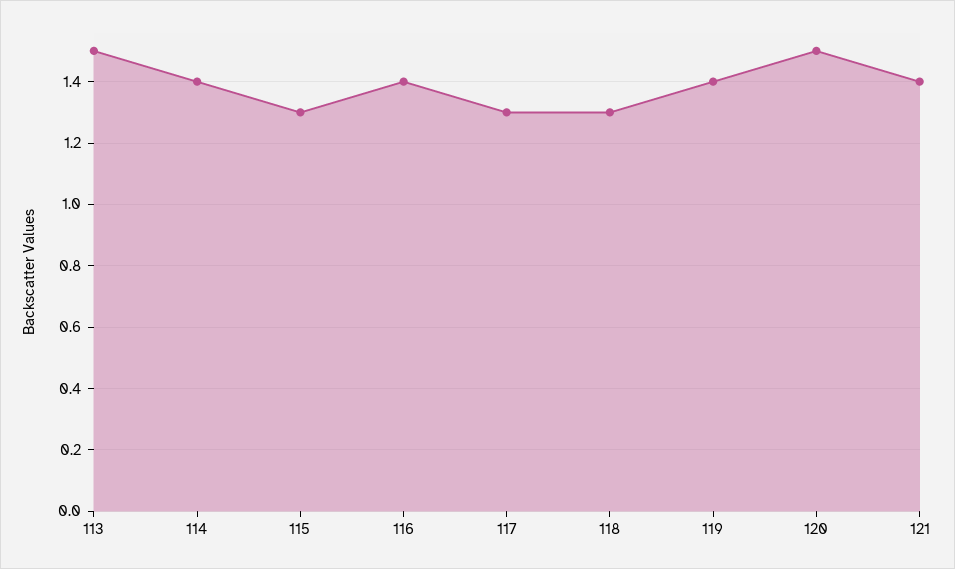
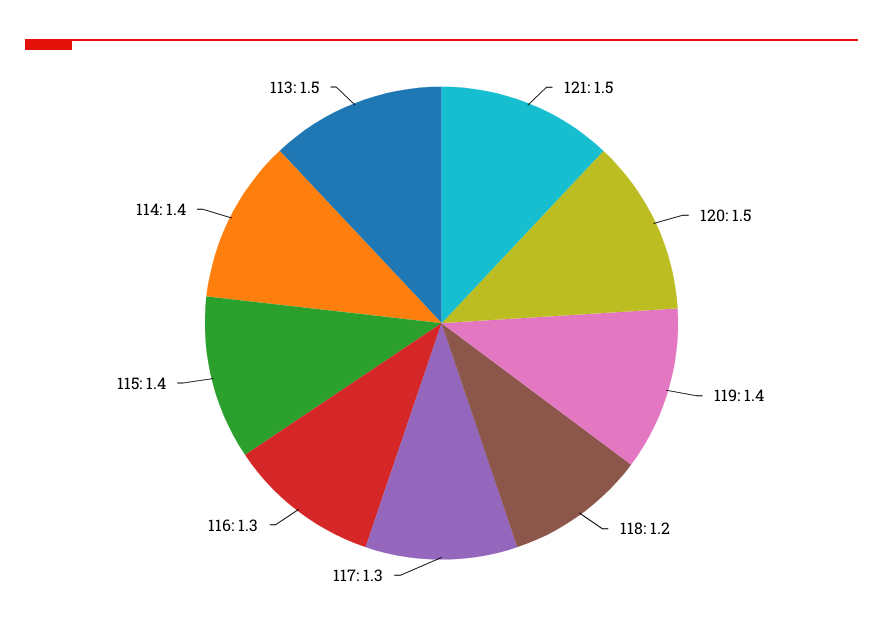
115: 1.3 -> 1.4
116: 1.4 -> 1.3
118: 1.3 -> 1.2
121: 1.4 -> 1.5

